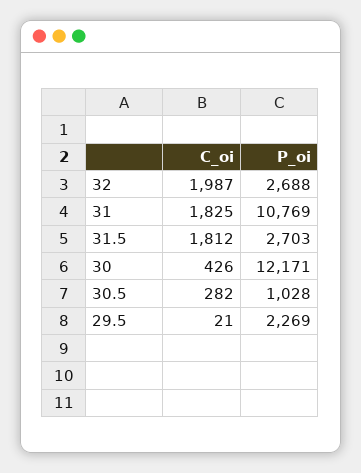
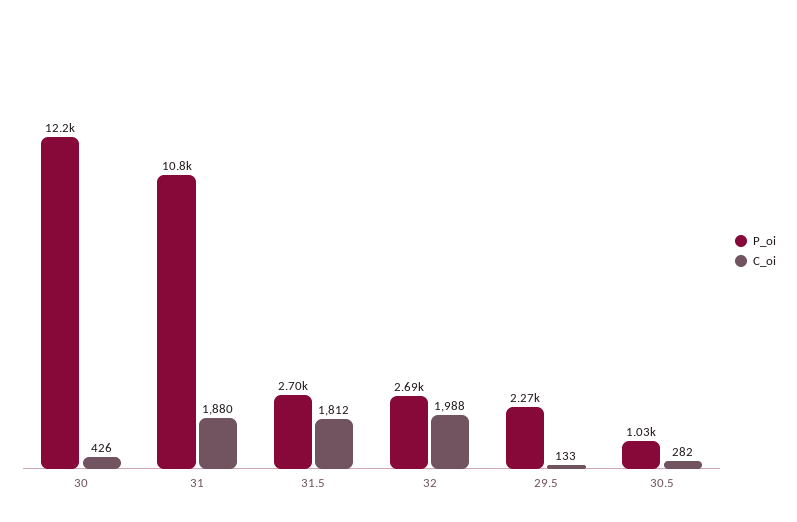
C_oi, 32: 1987 -> 1988
C_oi, 31: 1825 -> 1880
C_oi, 29.5: 21 -> 133

